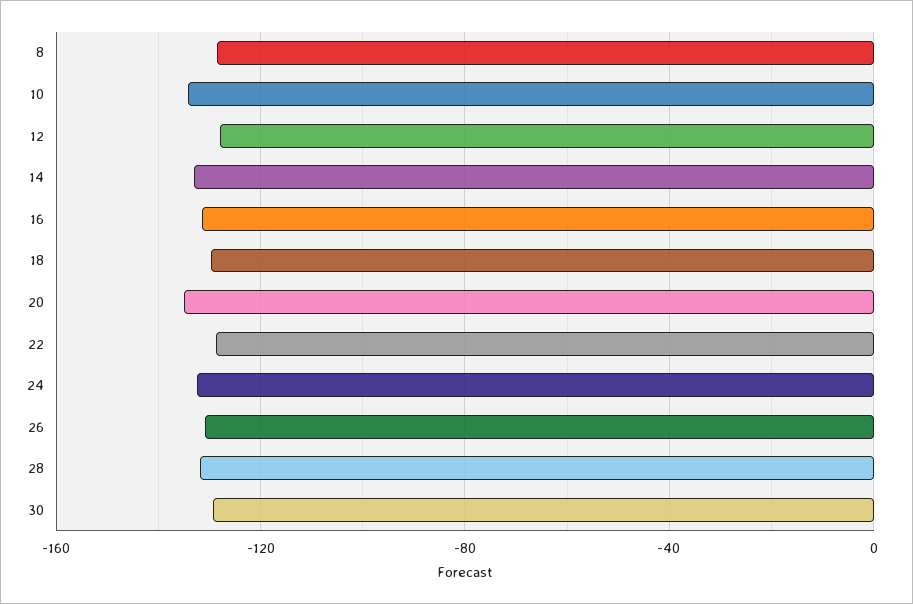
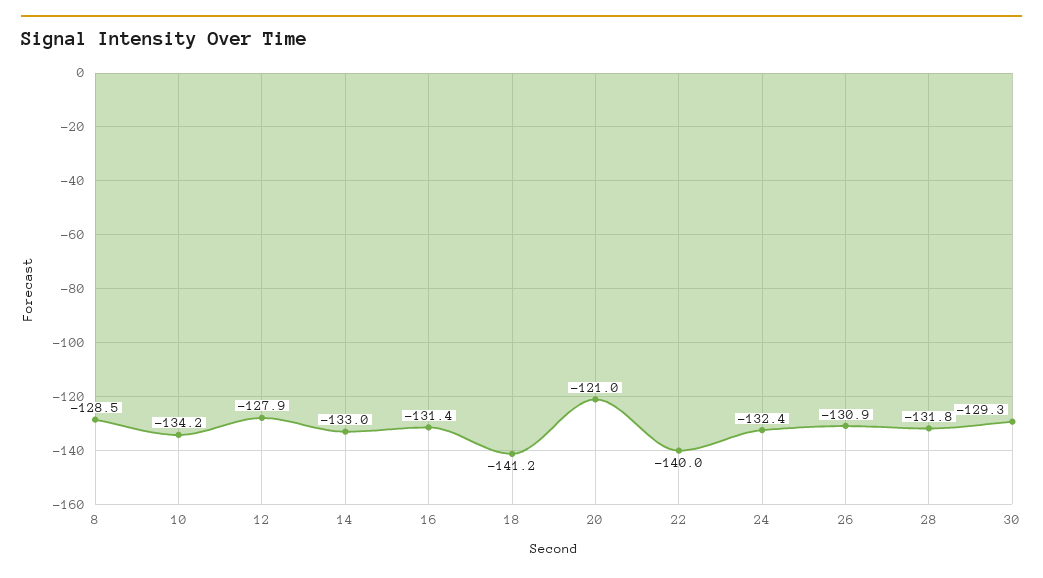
18: -130 -> -141.2
20: -135 -> -121
22: -130 -> -140

